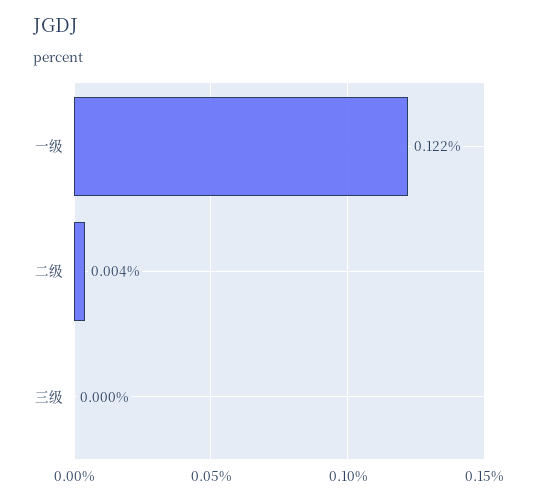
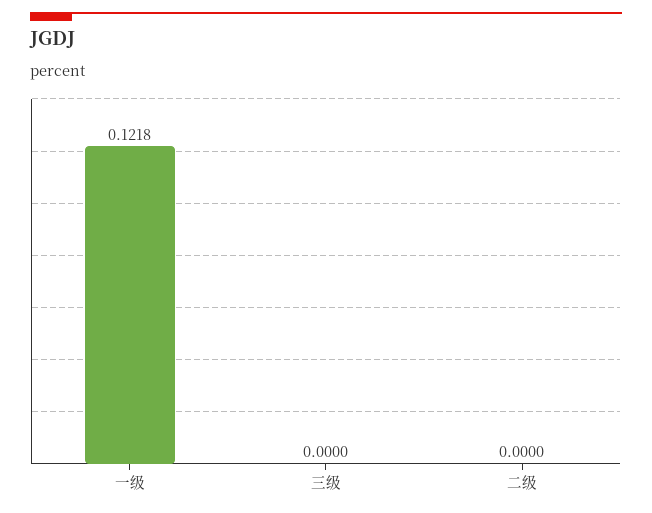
二级: 0.004 -> 0

